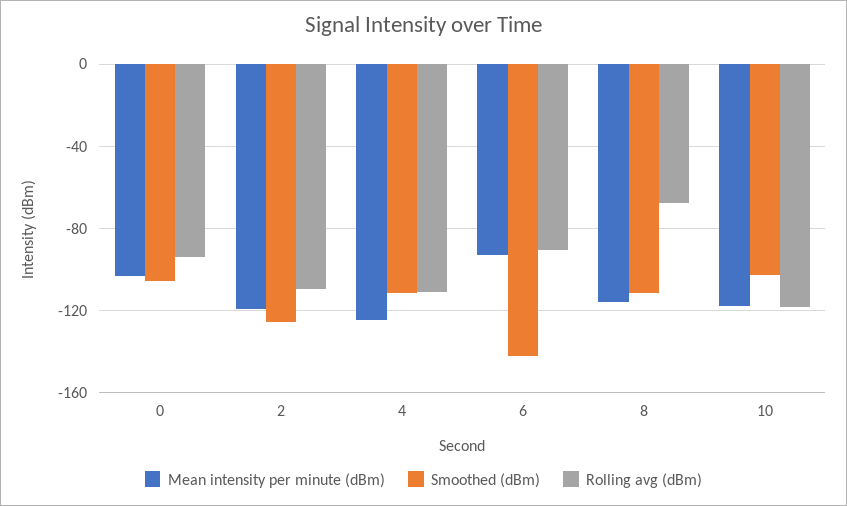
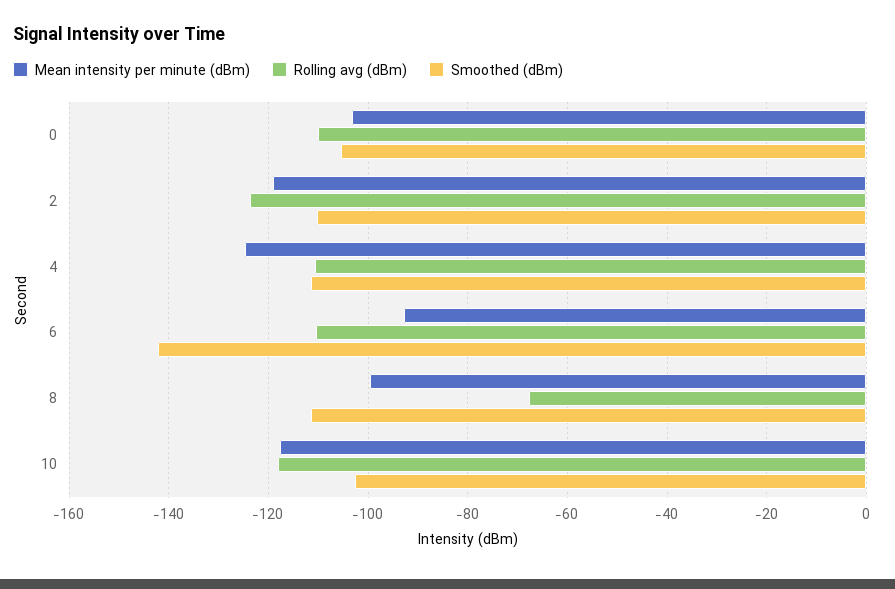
Rolling avg (dBm), 0: -95 -> -110
Smoothed (dBm), 2: -125 -> -110
Rolling avg (dBm), 2: -110 -> -124
Rolling avg (dBm), 6: -90 -> -110
Mean intensity per minute (dBm), 8: -115 -> -100

